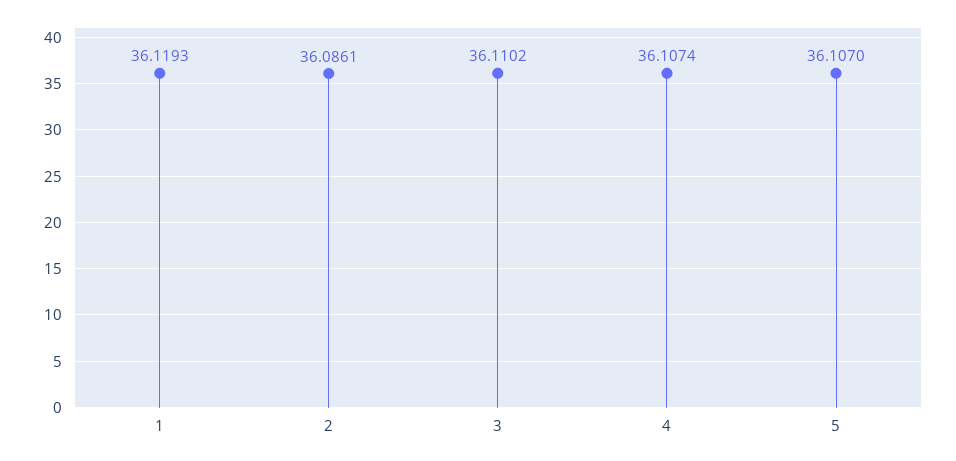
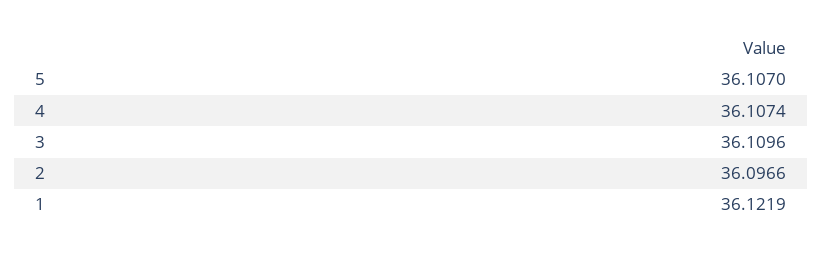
1: 36.1193 -> 36.1219
2: 36.0861 -> 36.0966
3: 36.1102 -> 36.1096

